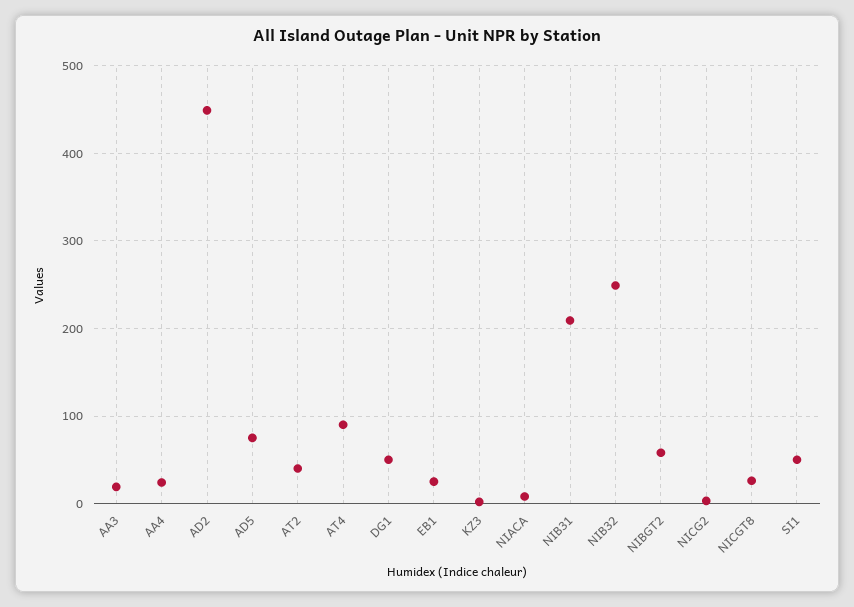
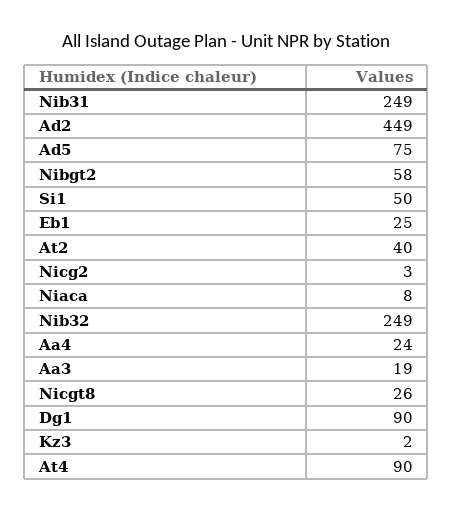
DG1: 50 -> 90
NIB31: 210 -> 249

